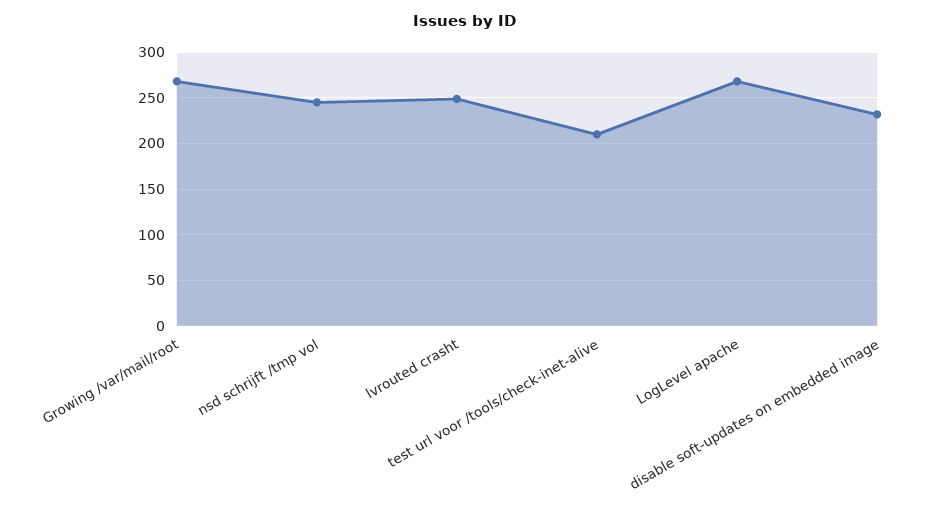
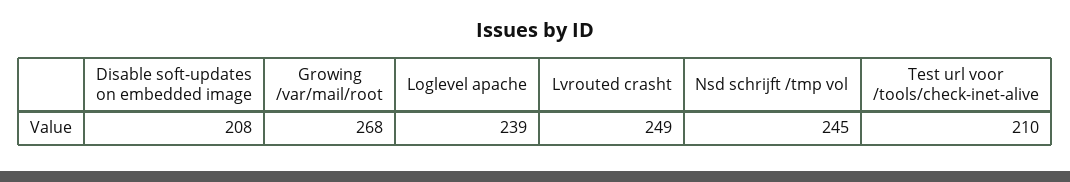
LogLevel apache: 270 -> 239
disable soft-updates on embedded image: 230 -> 208

